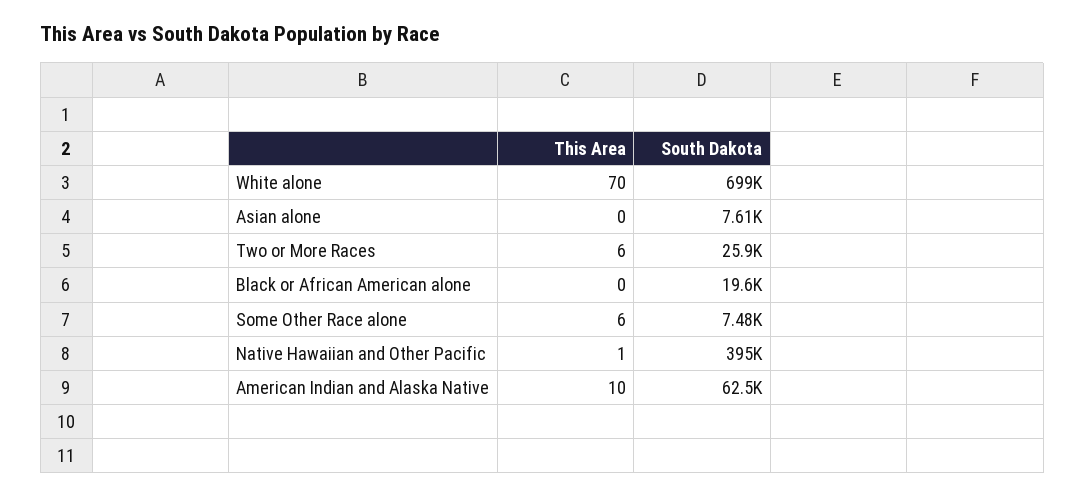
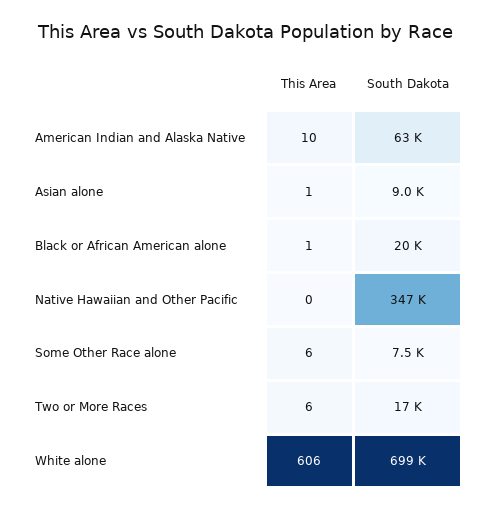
This Area, White alone: 70 -> 606
This Area, Asian alone: 0 -> 1
South Dakota, Asian alone: 7610 -> 9000
South Dakota, Two or More Races: 25900 -> 17000
This Area, Black or African American alone: 0 -> 1
This Area, Native Hawaiian and Other Pacific: 1 -> 0
South Dakota, Native Hawaiian and Other Pacific: 395000 -> 347000

